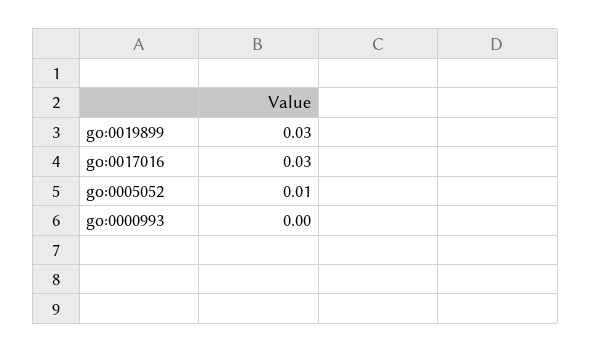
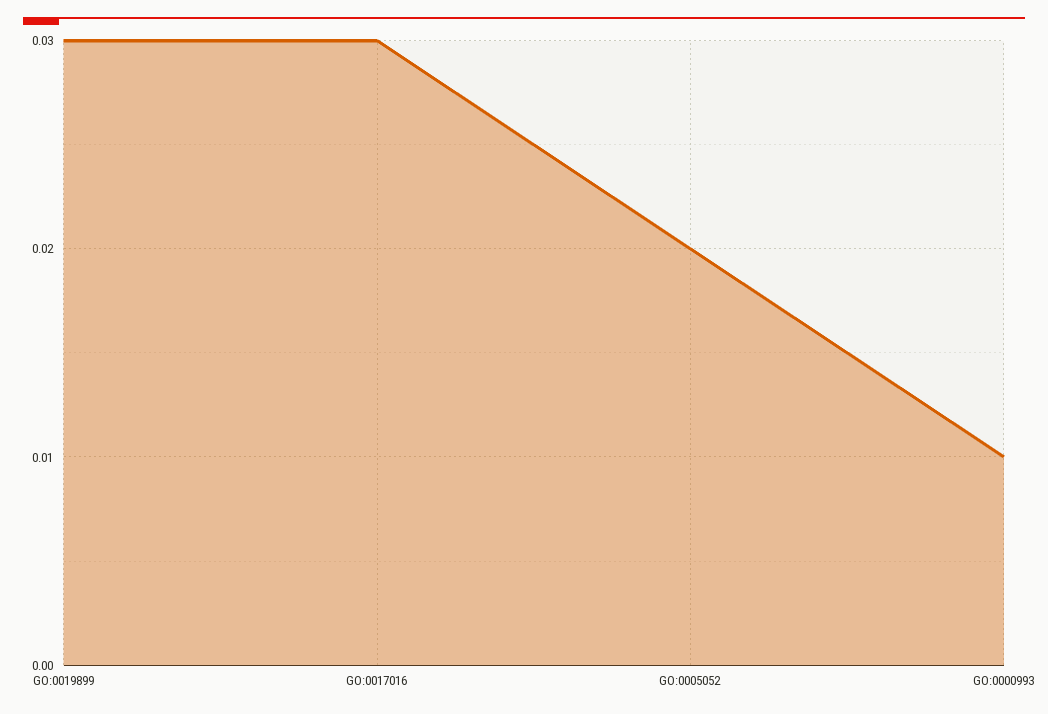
go:0005052: 0.01 -> 0.02
go:0000993: 0 -> 0.01

